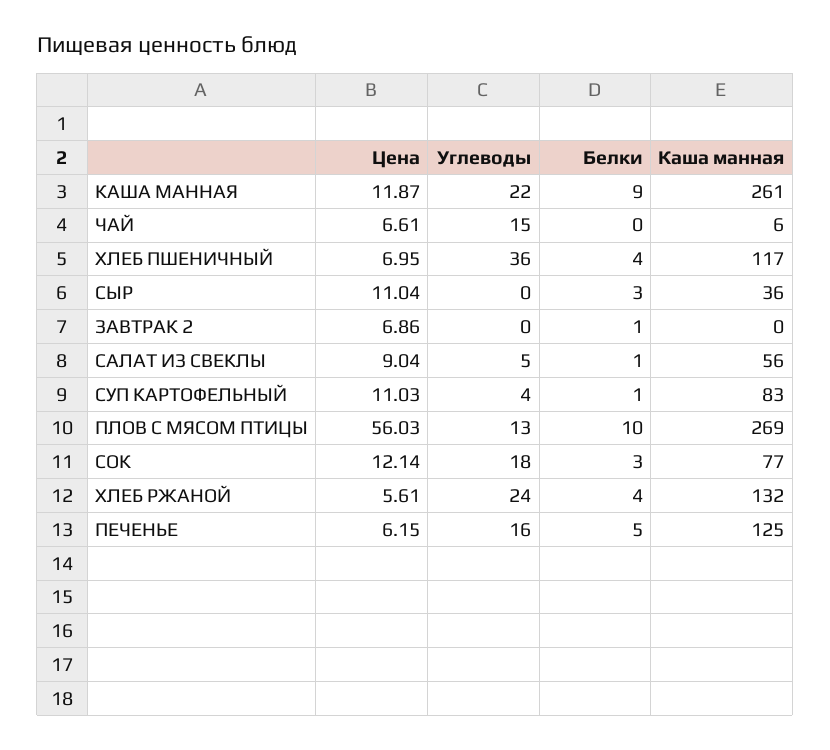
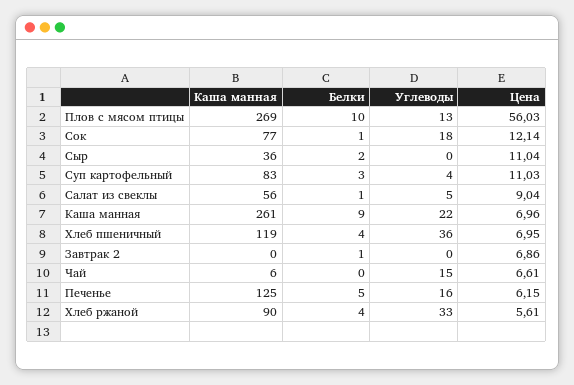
Цена, КАША МАННАЯ: 11.87 -> 6.96
Каша манная, ХЛЕБ ПШЕНИЧНЫЙ: 117 -> 119
Белки, СЫР: 3 -> 2
Белки, СУП КАРТОФЕЛЬНЫЙ: 1 -> 3
Белки, СОК: 3 -> 1
Углеводы, ХЛЕБ РЖАНОЙ: 24 -> 33
Каша манная, ХЛЕБ РЖАНОЙ: 132 -> 90

